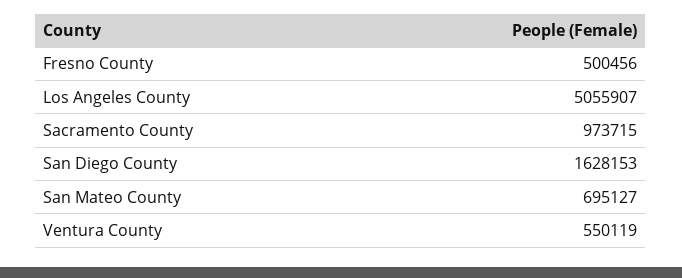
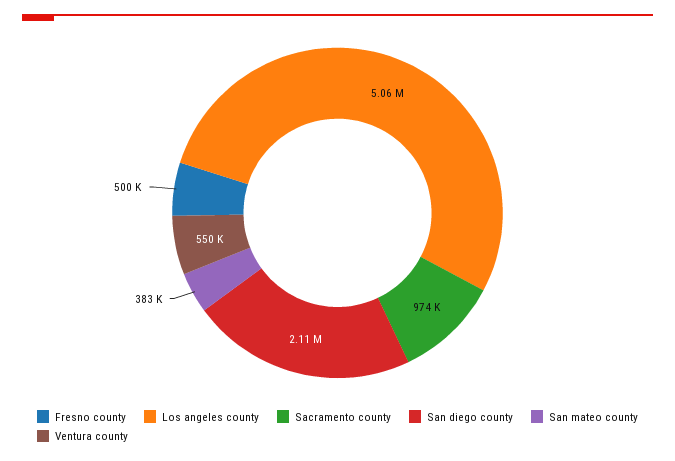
San Diego County: 1628153 -> 2110000
San Mateo County: 695127 -> 383000

